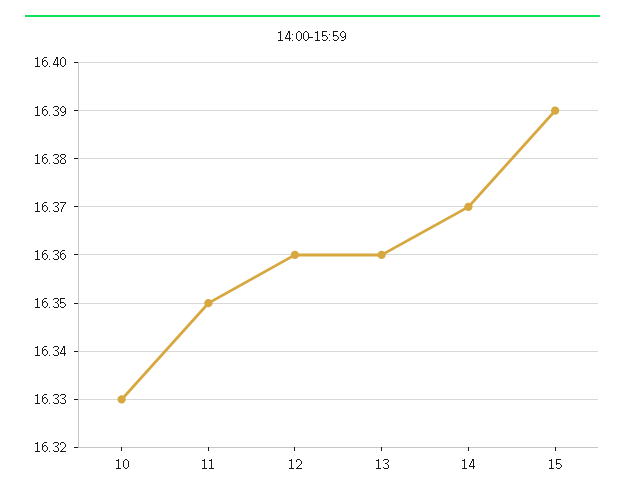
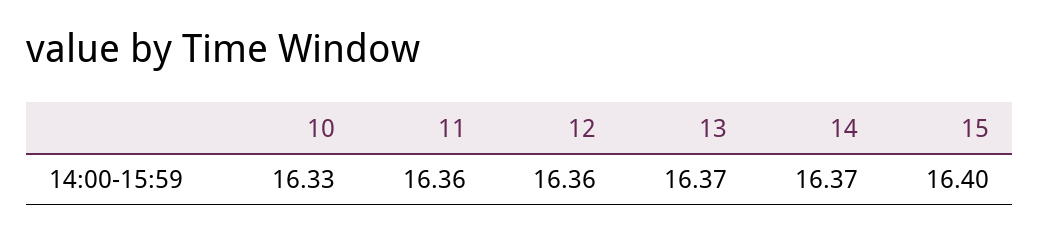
11: 16.35 -> 16.36
13: 16.36 -> 16.37
15: 16.39 -> 16.4

